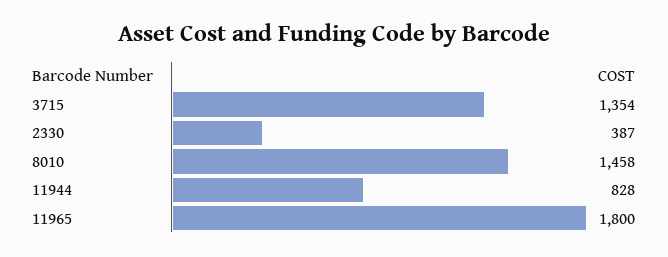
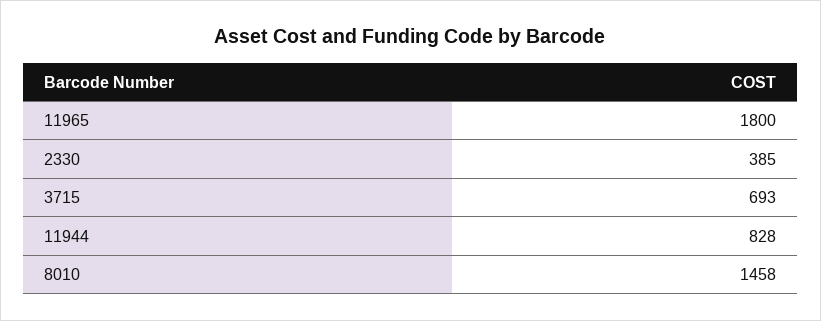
3715: 1354 -> 693
2330: 387 -> 385

